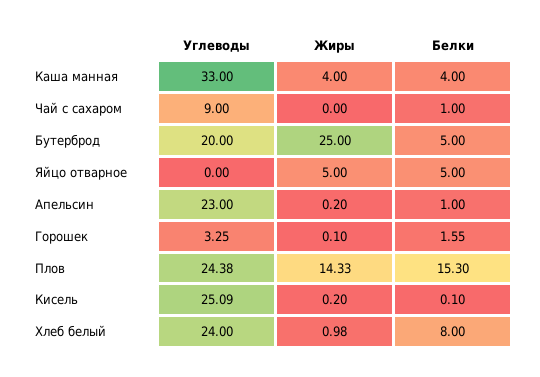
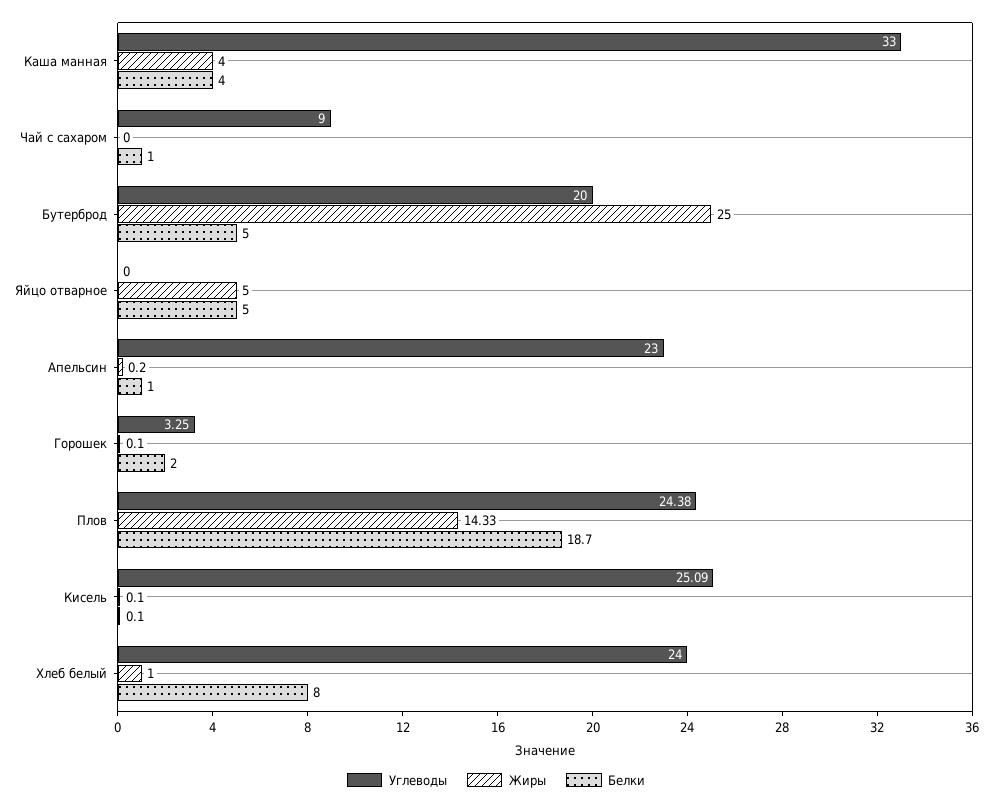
Белки, Горошек: 1.55 -> 2
Белки, Плов: 15.3 -> 18.7
Жиры, Кисель: 0.2 -> 0.1
Жиры, Хлеб белый: 0.98 -> 1

